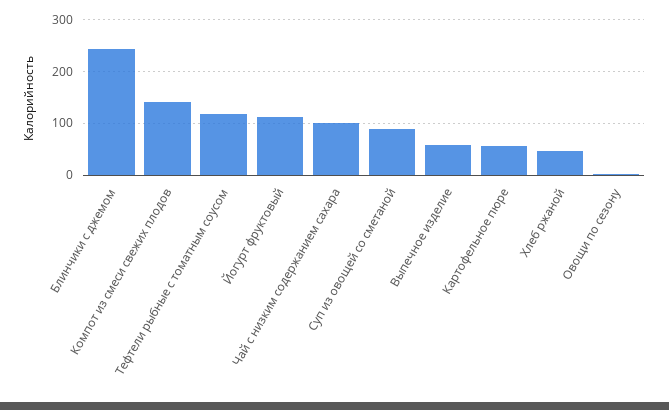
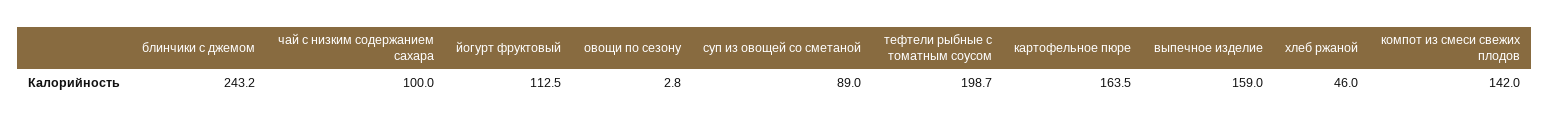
Тефтели рыбные с томатным соусом: 120 -> 198.7
Выпечное изделие: 60 -> 159
Картофельное пюре: 60 -> 163.5

